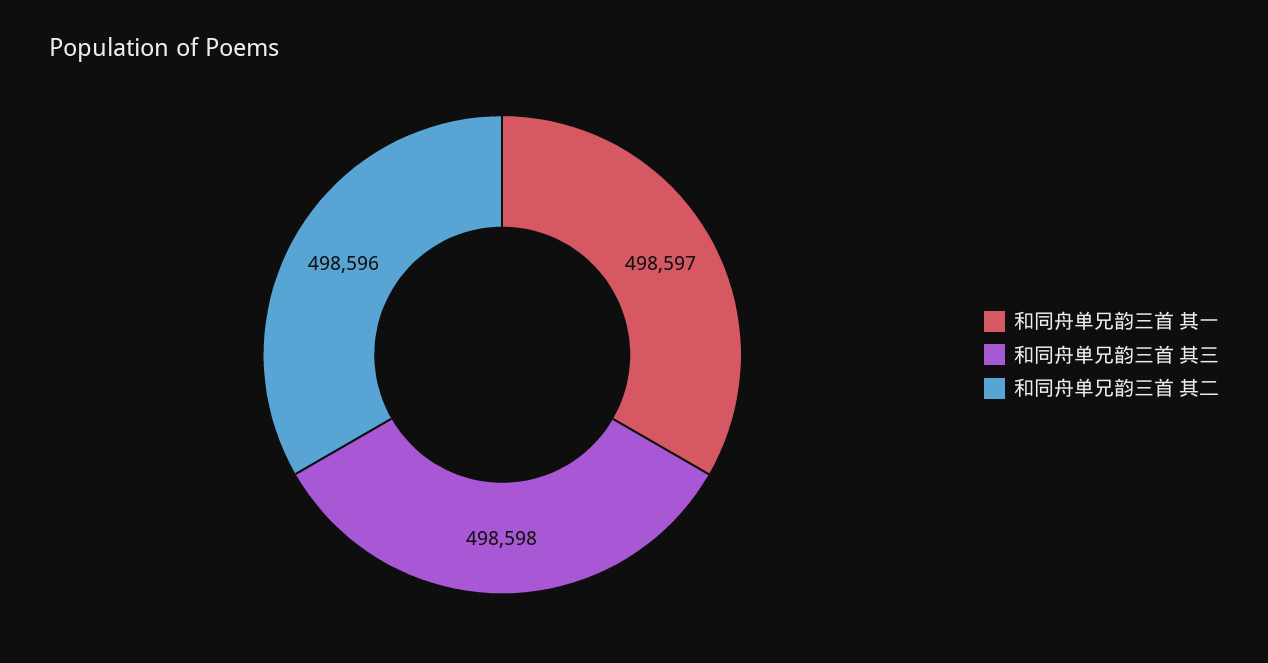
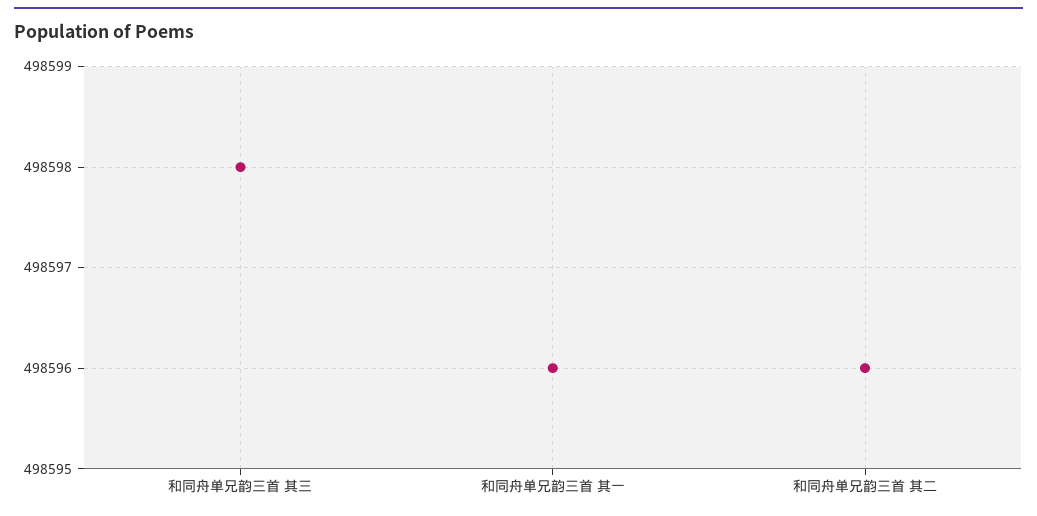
和同舟单兄韵三首 其一: 498597 -> 498596

